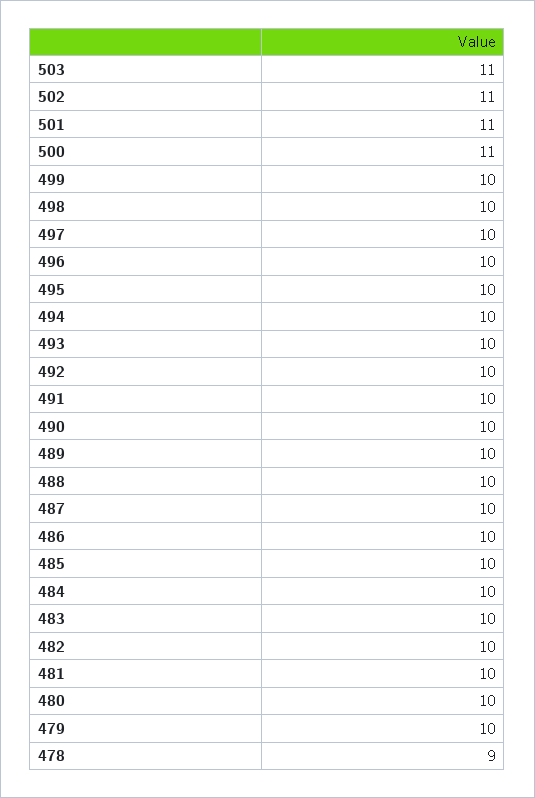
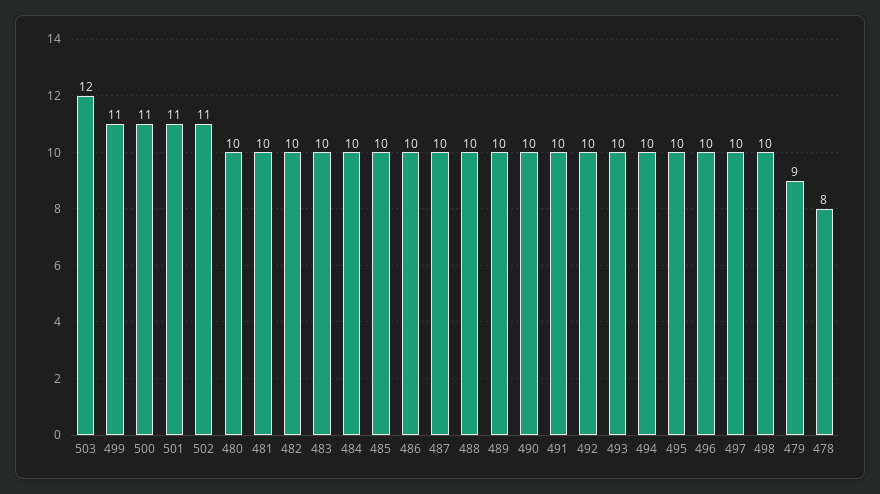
503: 11 -> 12
499: 10 -> 11
479: 10 -> 9
478: 9 -> 8

